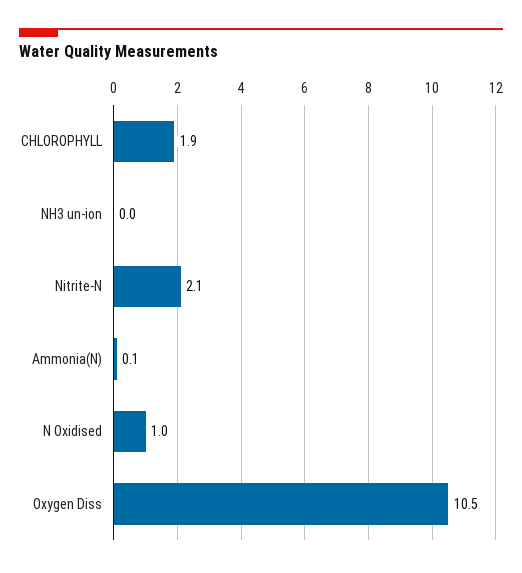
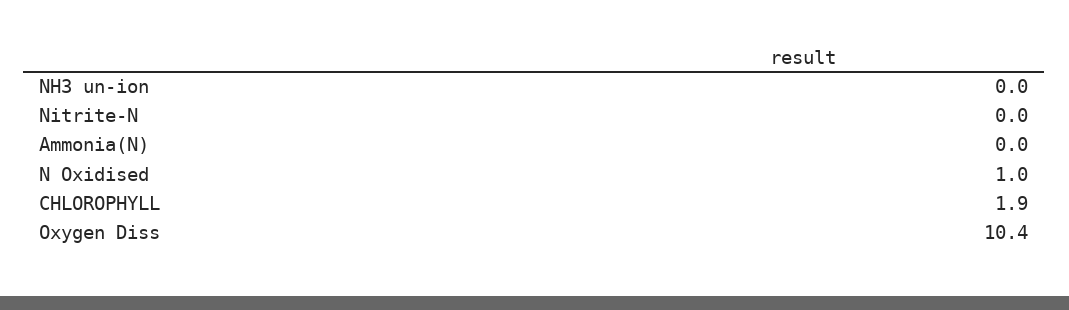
Nitrite-N: 2.1 -> 0
Ammonia(N): 0.1 -> 0
Oxygen Diss: 10.5 -> 10.4

